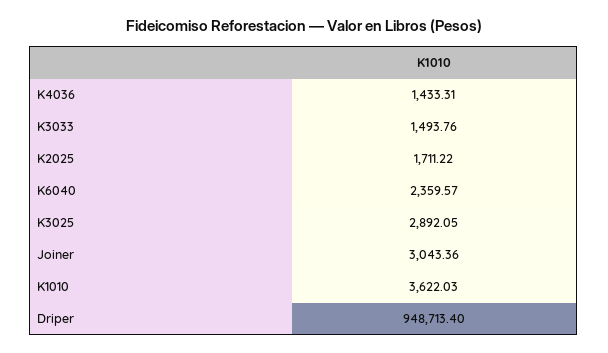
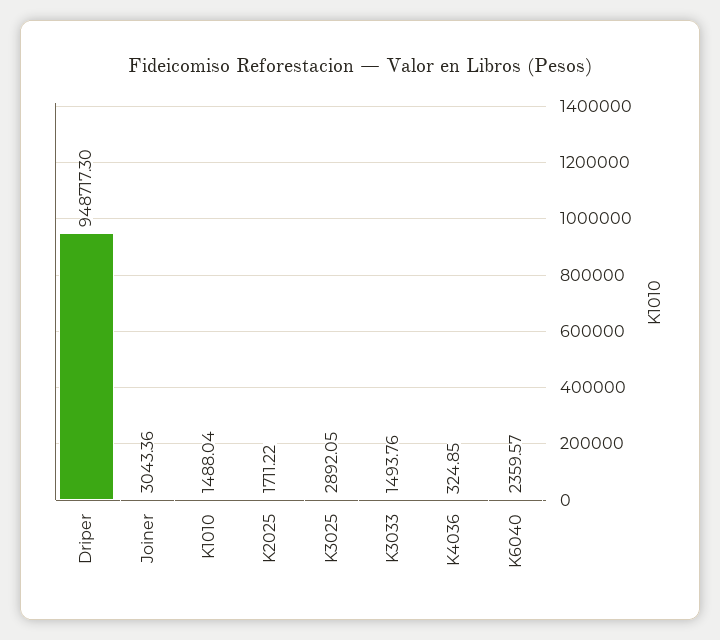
K4036: 1433.31 -> 324.85
K1010: 3622.03 -> 1488.04
Driper: 948713.4 -> 948717.3

